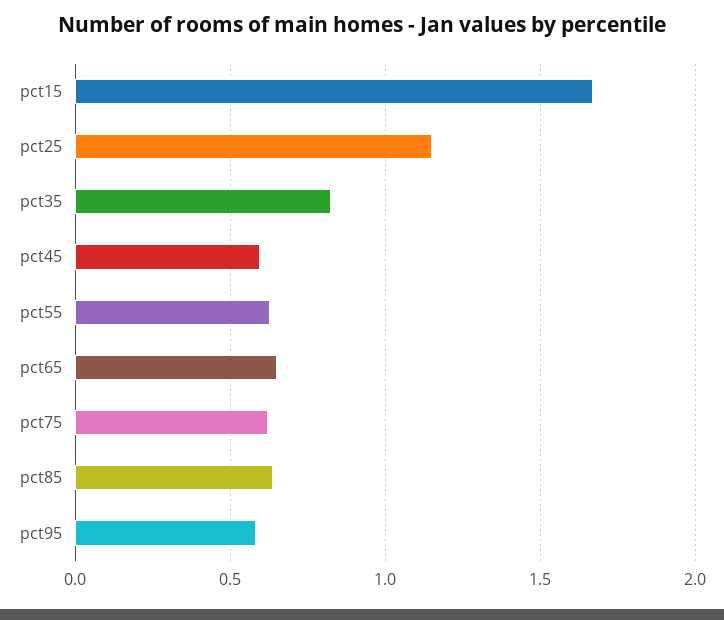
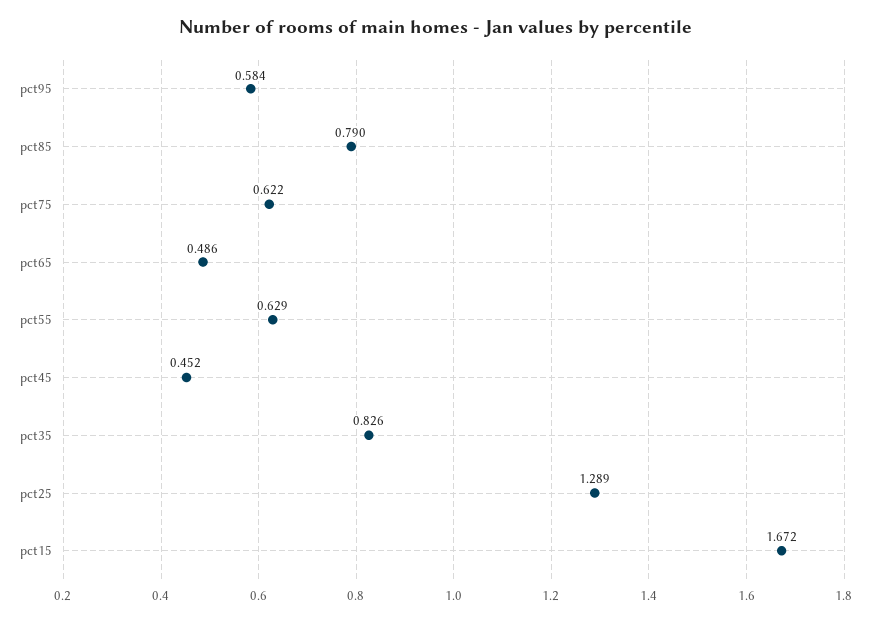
pct25: 1.15 -> 1.289
pct45: 0.6 -> 0.452
pct65: 0.65 -> 0.486
pct85: 0.65 -> 0.79

